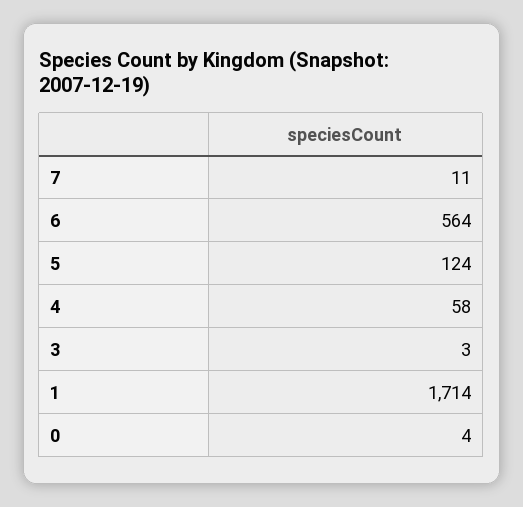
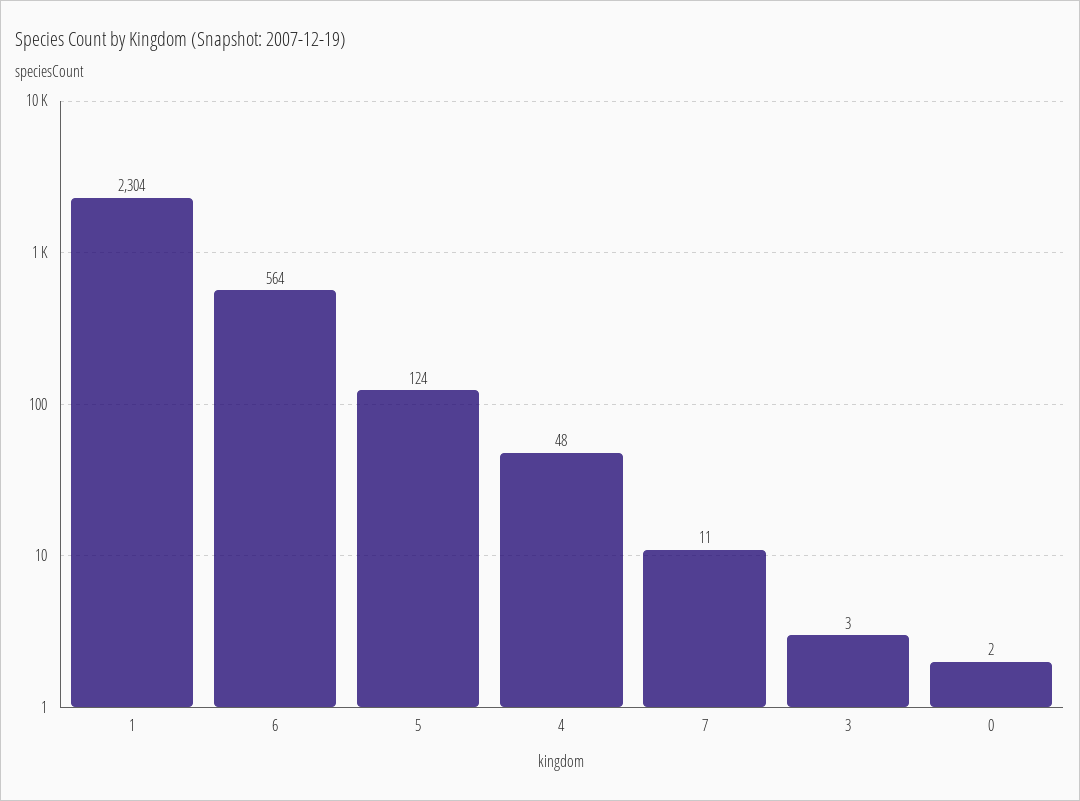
4: 58 -> 48
1: 1714 -> 2304
0: 4 -> 2

